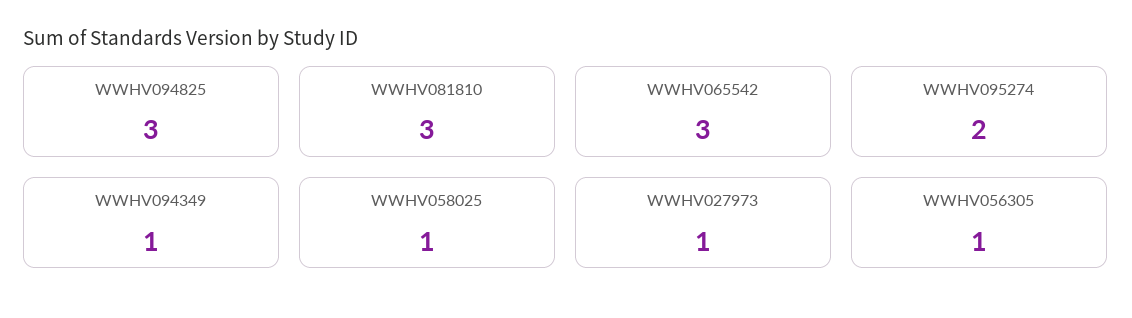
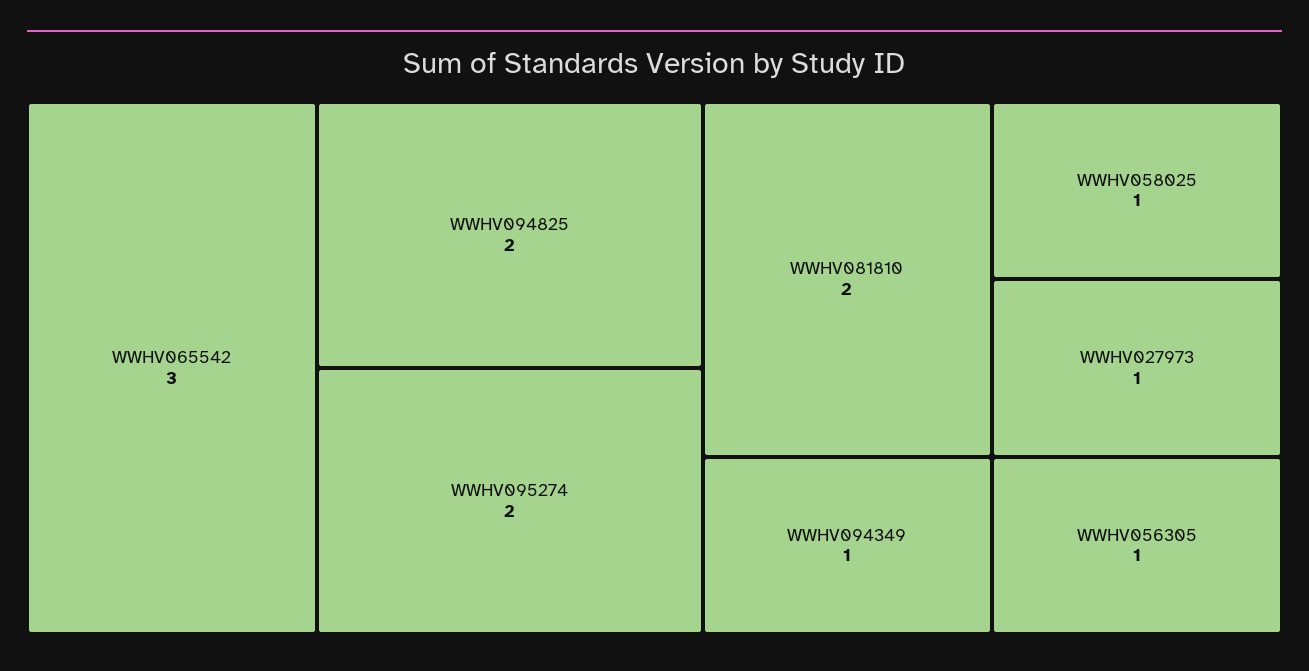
WWHV094825: 3 -> 2
WWHV081810: 3 -> 2

